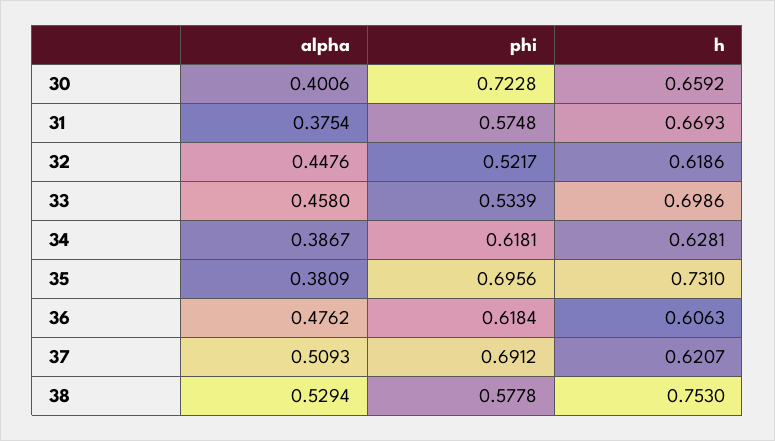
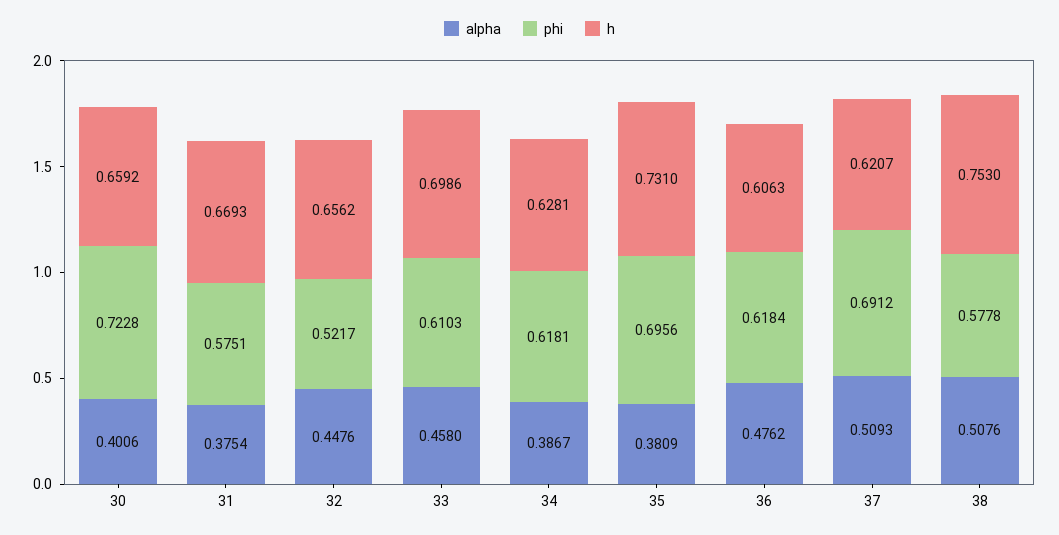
phi, 31: 0.5748 -> 0.5751
h, 32: 0.6186 -> 0.6562
phi, 33: 0.5339 -> 0.6103
alpha, 38: 0.5294 -> 0.5076

